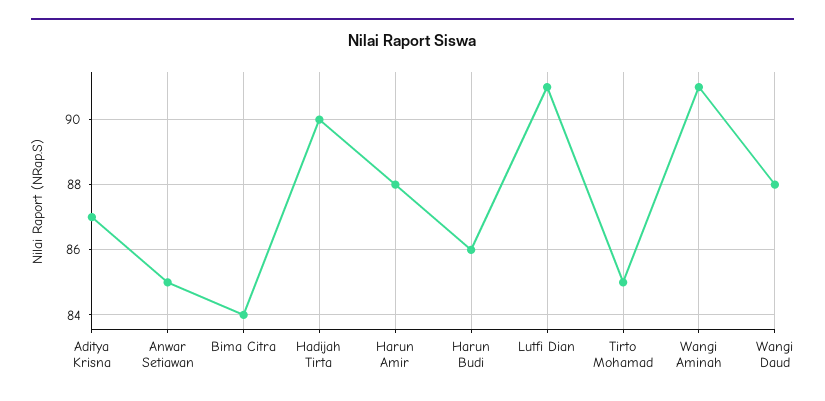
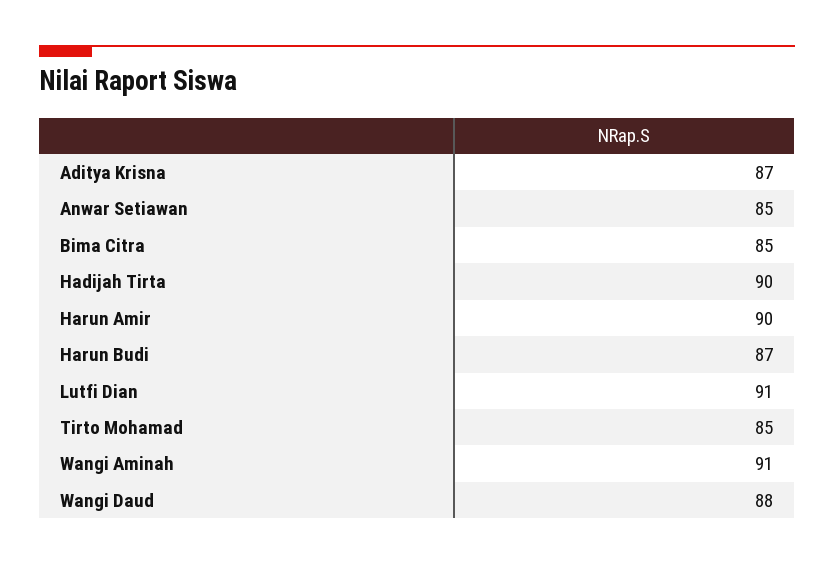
Bima Citra: 84 -> 85
Harun Amir: 88 -> 90
Harun Budi: 86 -> 87

